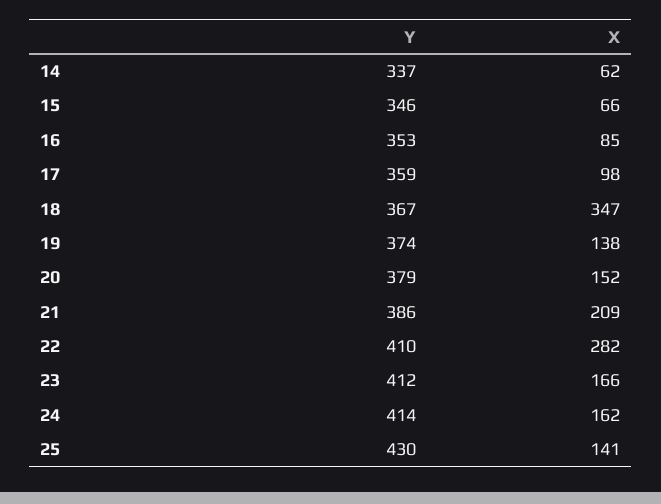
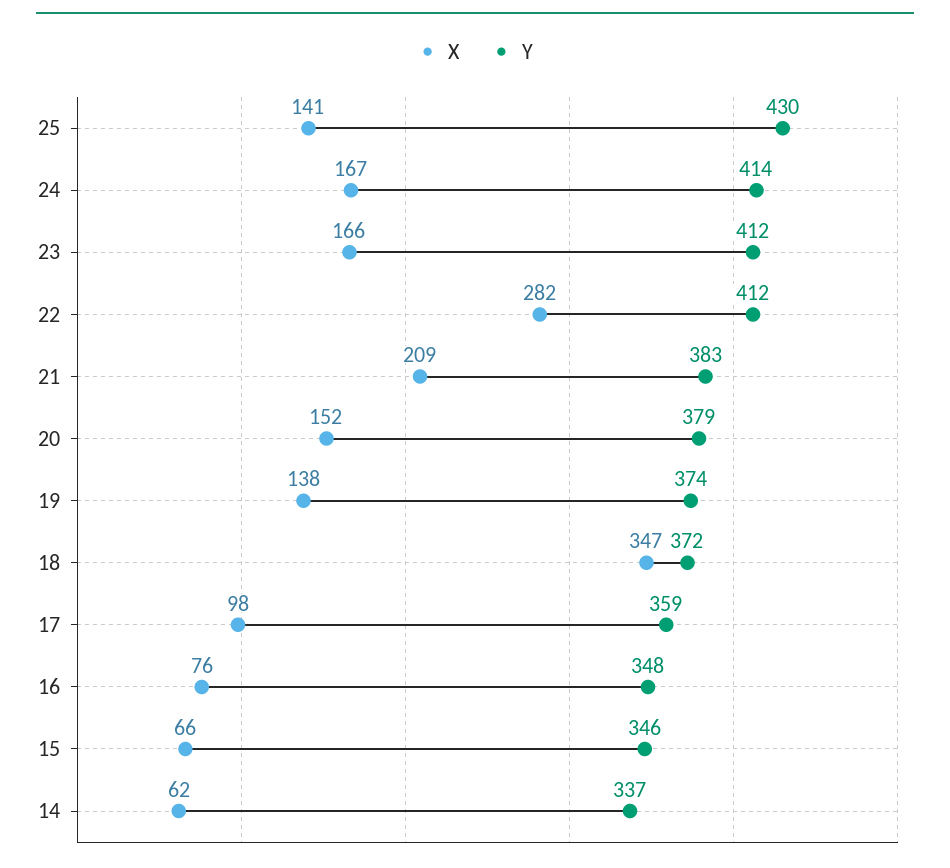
Y, 16: 353 -> 348
X, 16: 85 -> 76
Y, 18: 367 -> 372
Y, 21: 386 -> 383
Y, 22: 410 -> 412
X, 24: 162 -> 167

